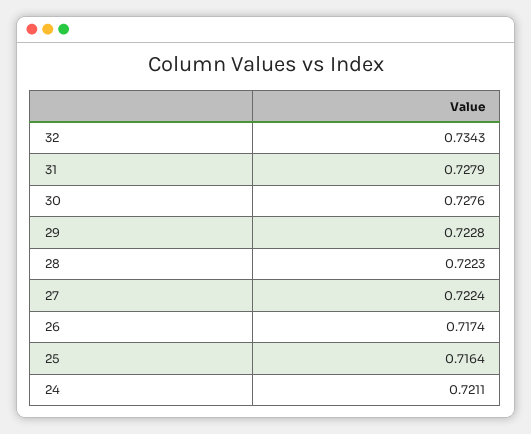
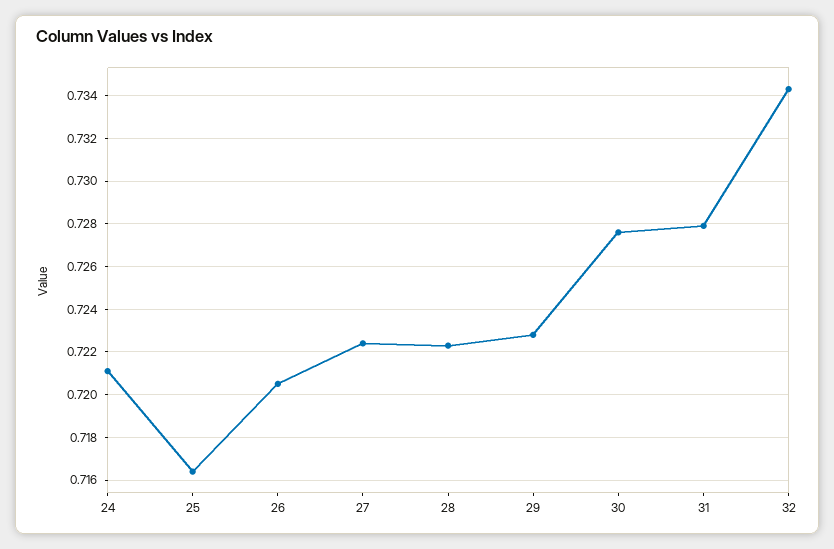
26: 0.7174 -> 0.7205

